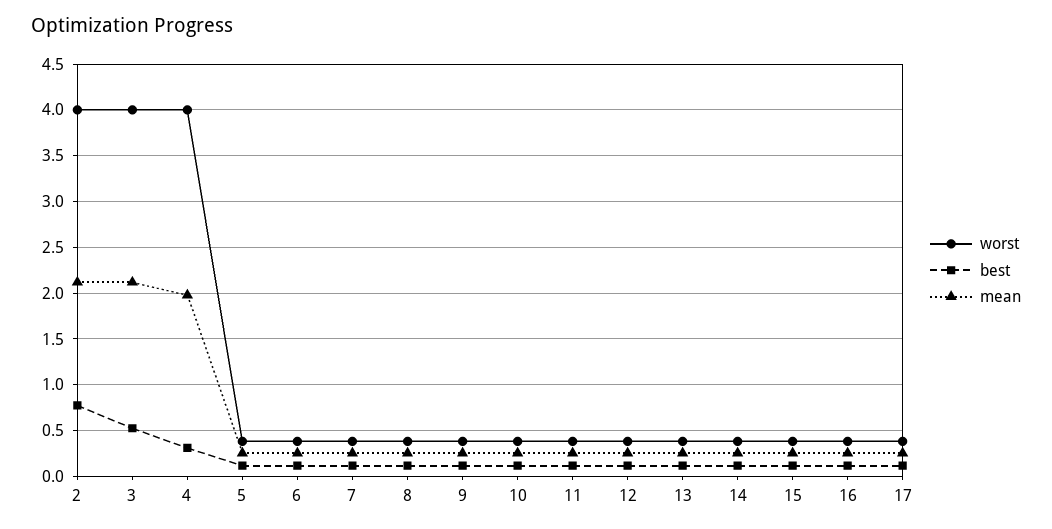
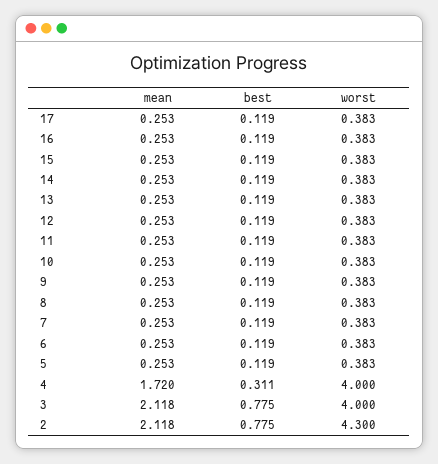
worst, 2: 4 -> 4.3
best, 3: 0.5 -> 0.775
mean, 4: 2 -> 1.72

